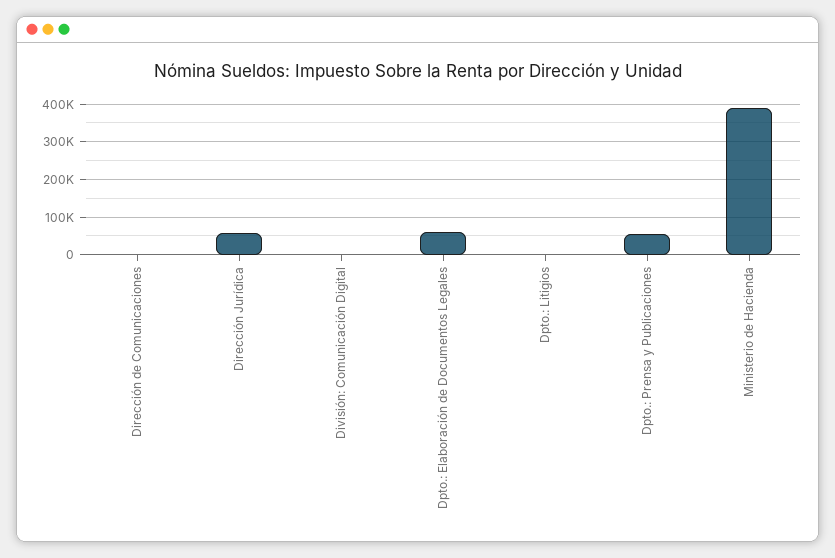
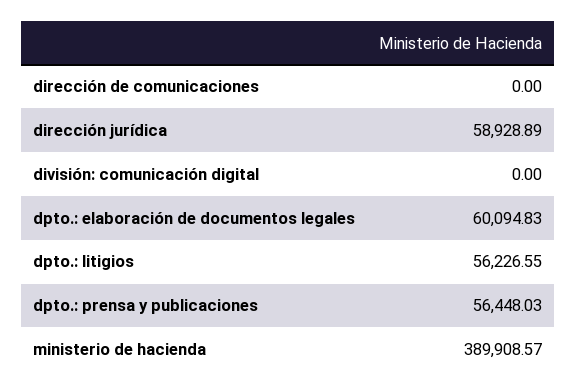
Dpto.: Litigios: 0 -> 56226.55

